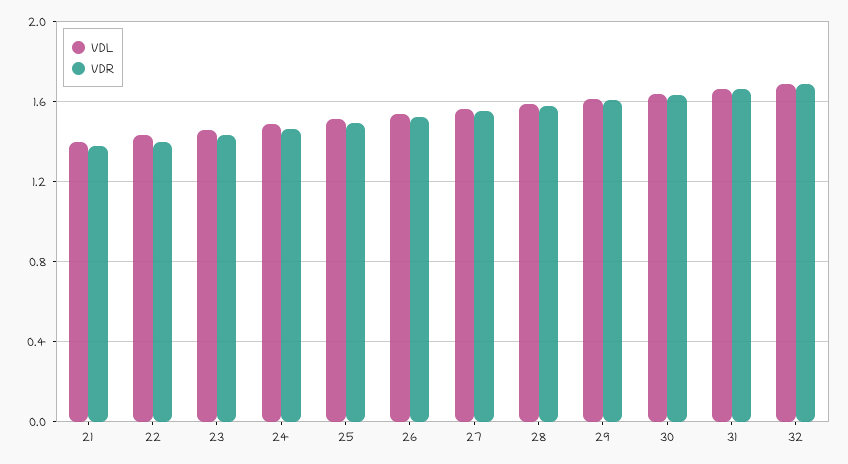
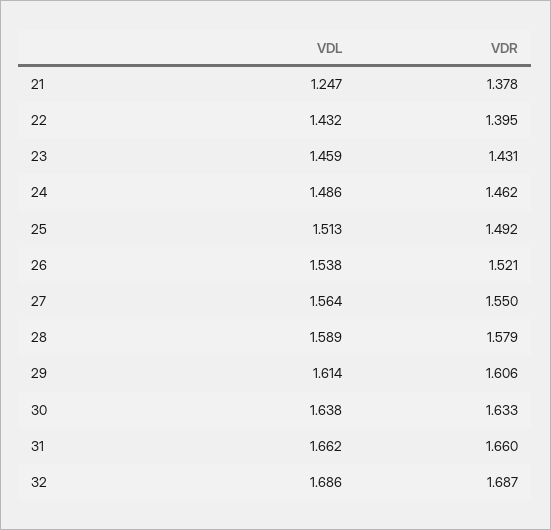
VDL, 21: 1.4 -> 1.247

